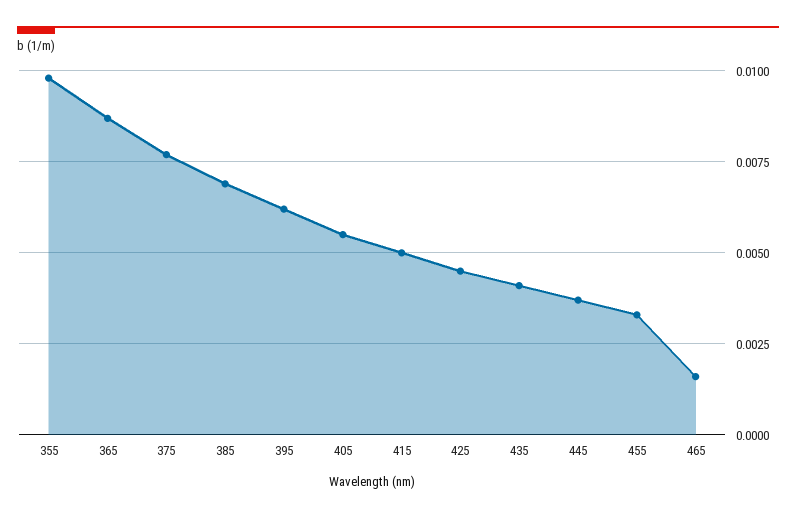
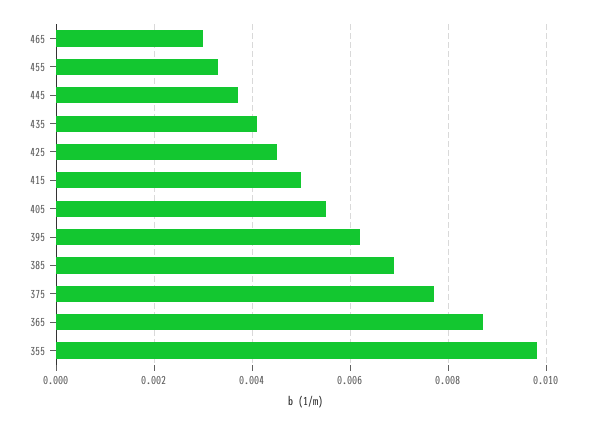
465: 0.0015 -> 0.003

